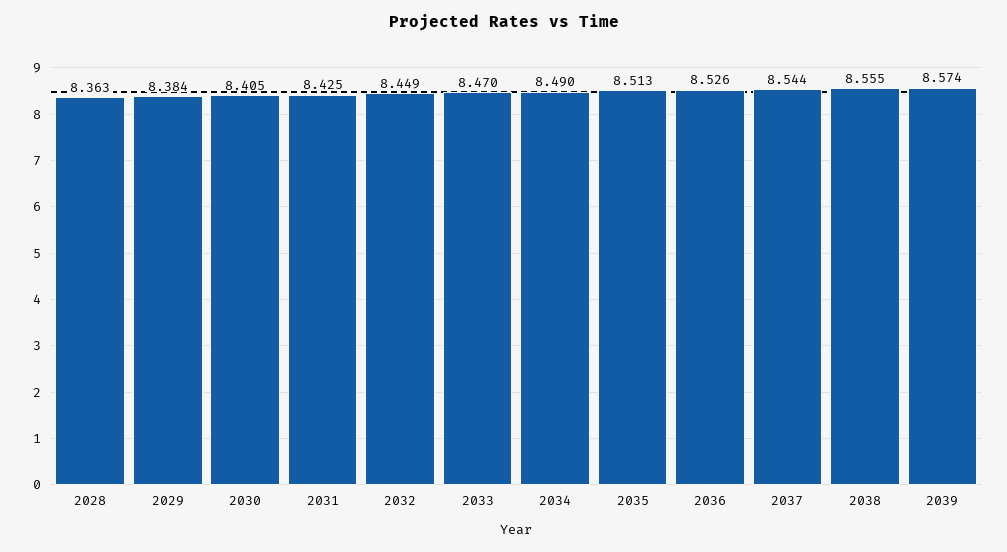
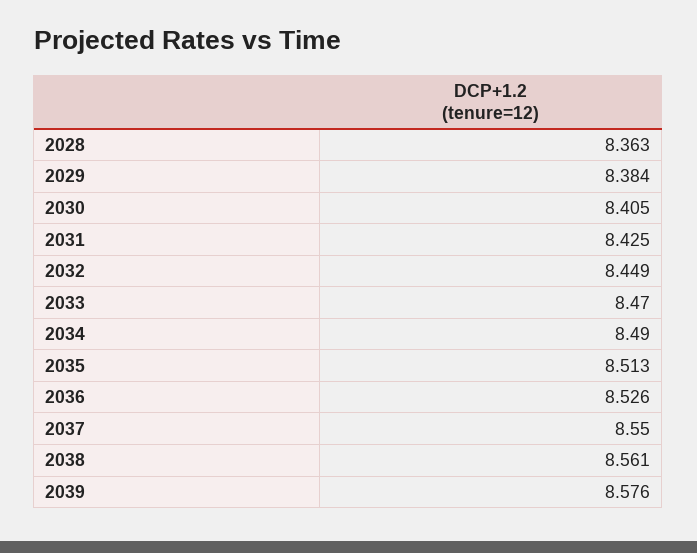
2037: 8.544 -> 8.55
2038: 8.555 -> 8.561
2039: 8.574 -> 8.576

